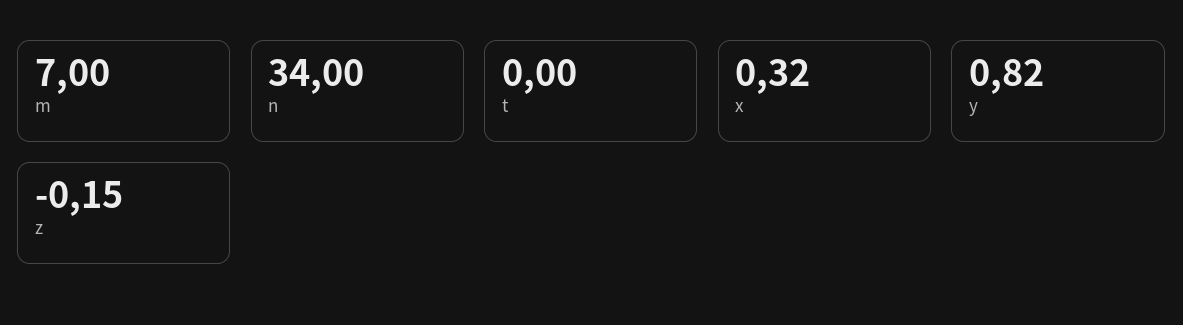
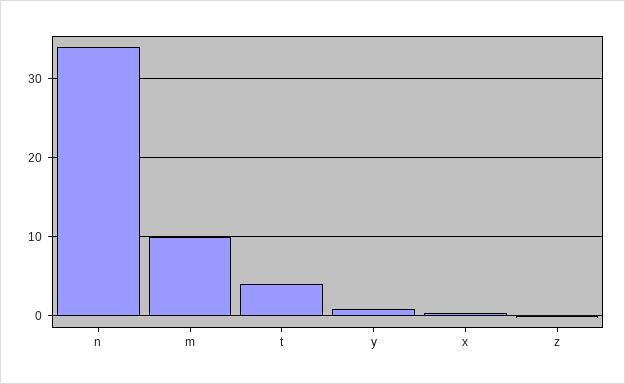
m: 7 -> 10
t: 0 -> 4

